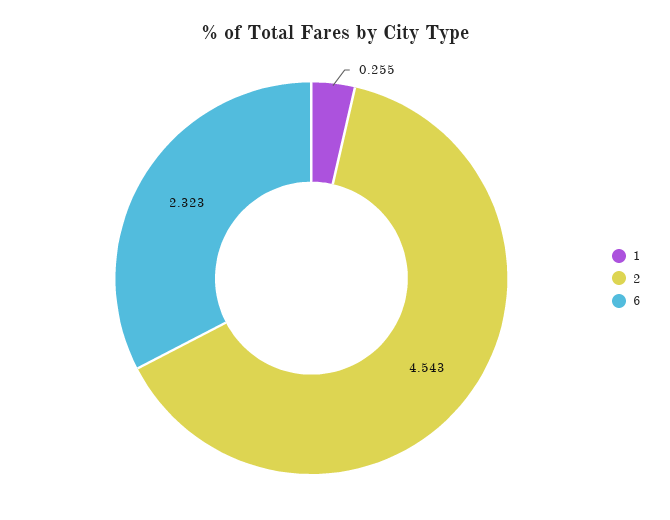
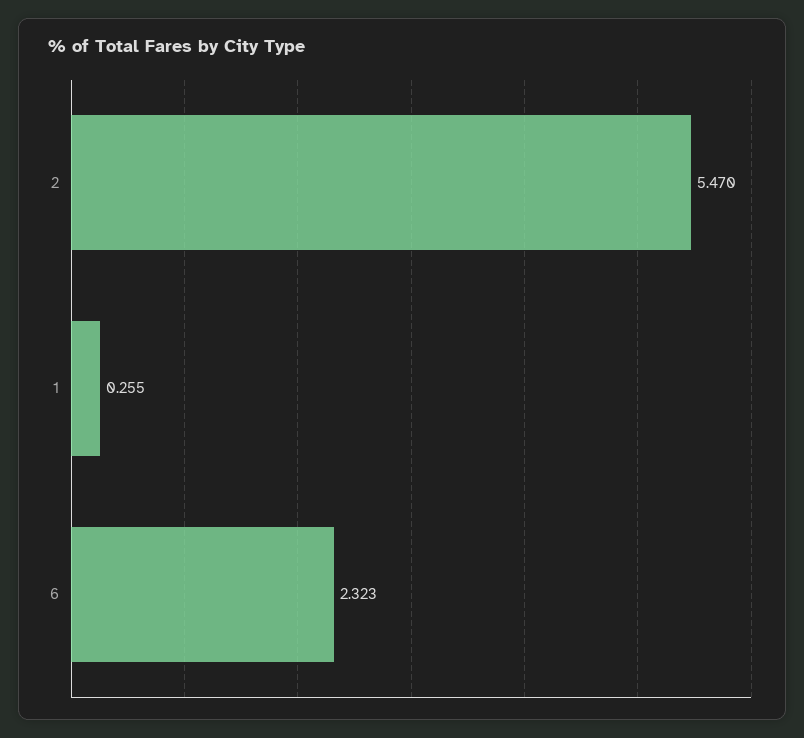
2: 4.543 -> 5.47

